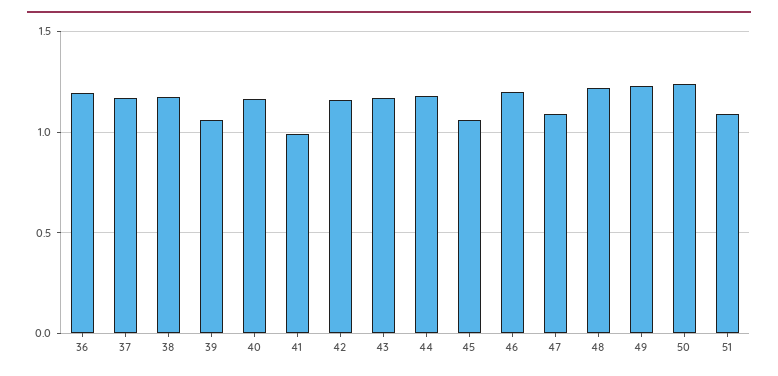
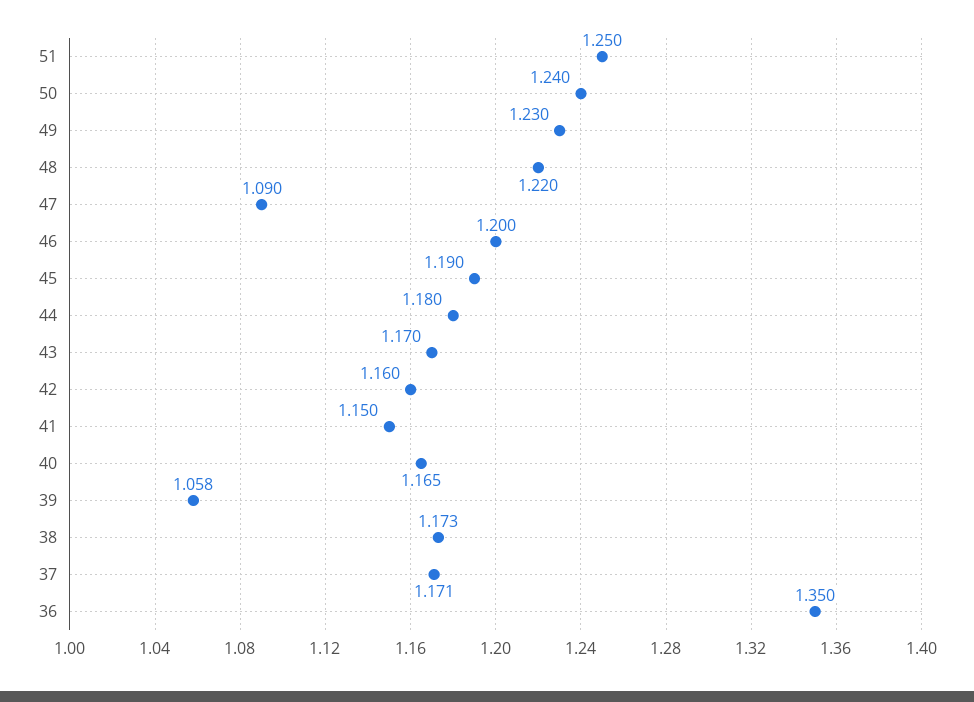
36: 1.2 -> 1.35
41: 1 -> 1.15
45: 1.05 -> 1.19
51: 1.1 -> 1.25

